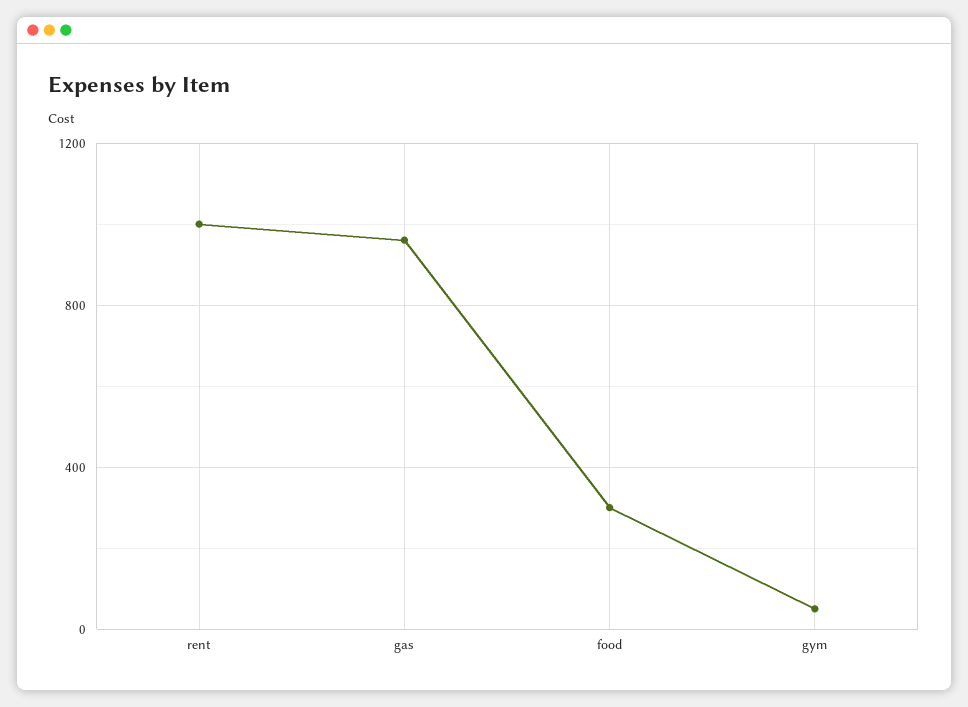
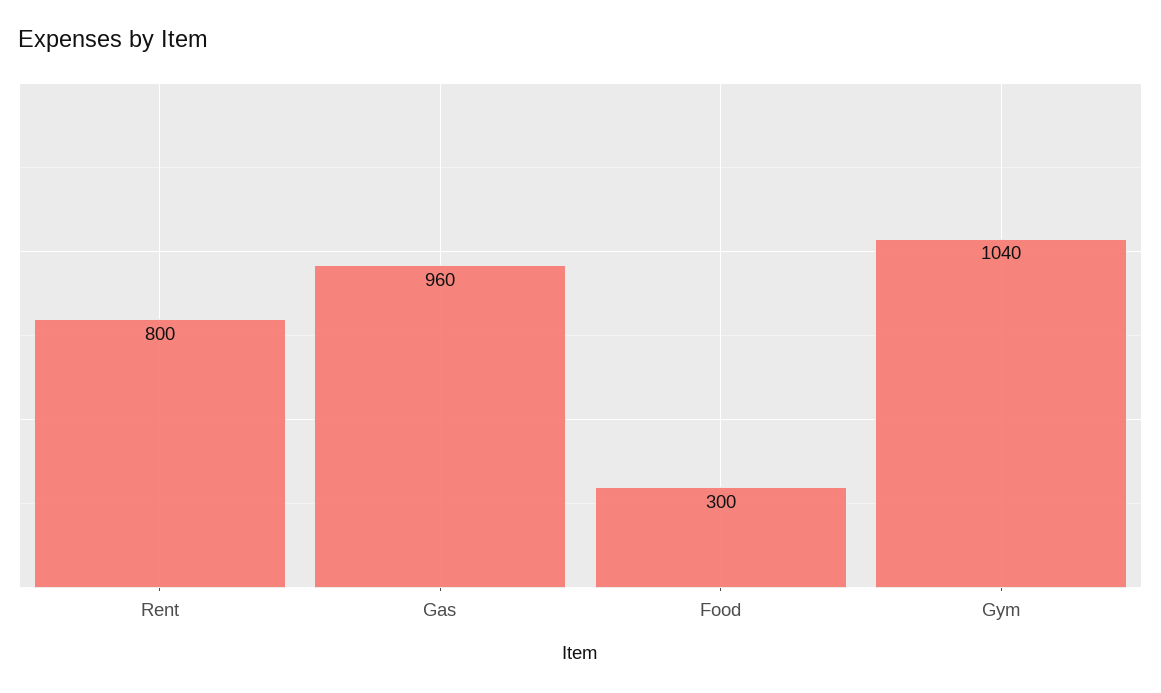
rent: 1000 -> 800
gym: 50 -> 1040

